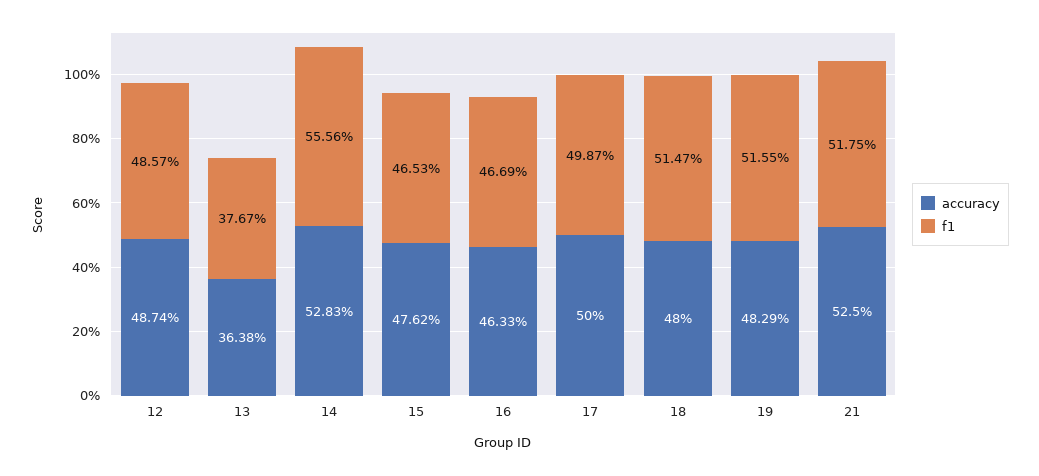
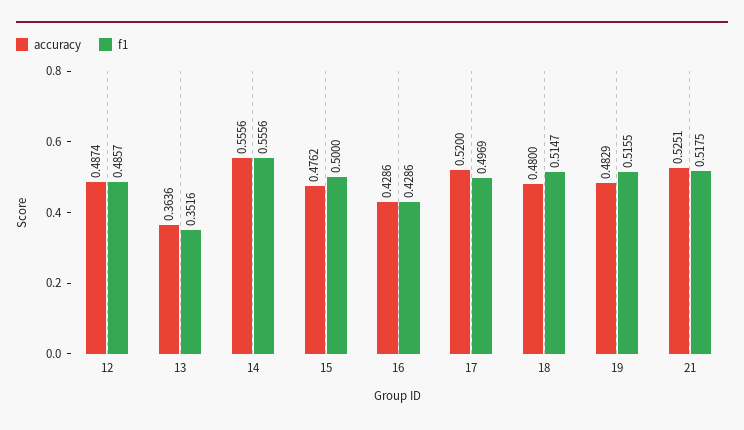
accuracy, 13: 0.3638 -> 0.3636
f1, 13: 0.3767 -> 0.3516
accuracy, 14: 0.5283 -> 0.5556
f1, 15: 0.4653 -> 0.5
accuracy, 16: 0.4633 -> 0.4286
f1, 16: 0.4669 -> 0.4286
accuracy, 17: 0.5 -> 0.52
f1, 17: 0.4987 -> 0.4969
accuracy, 21: 0.525 -> 0.5251

